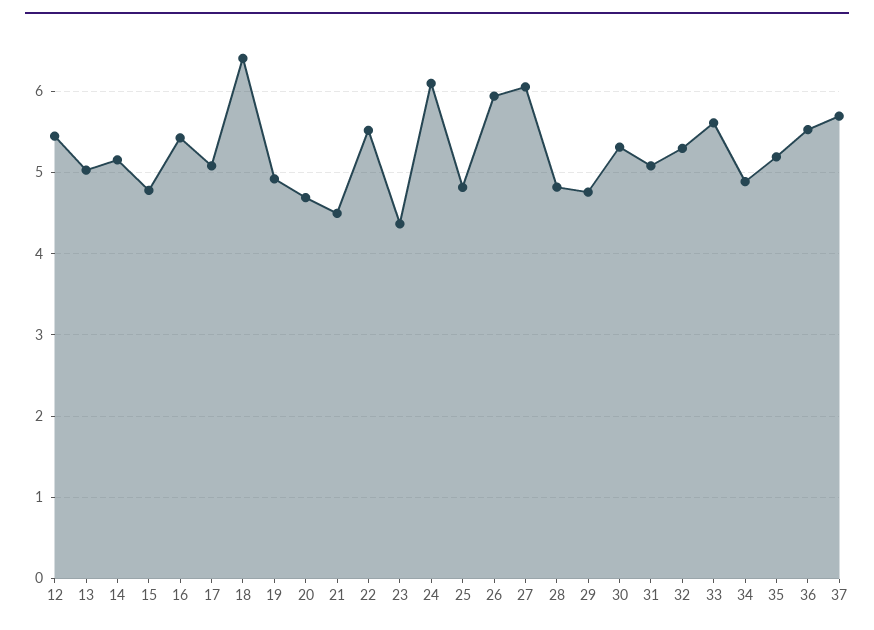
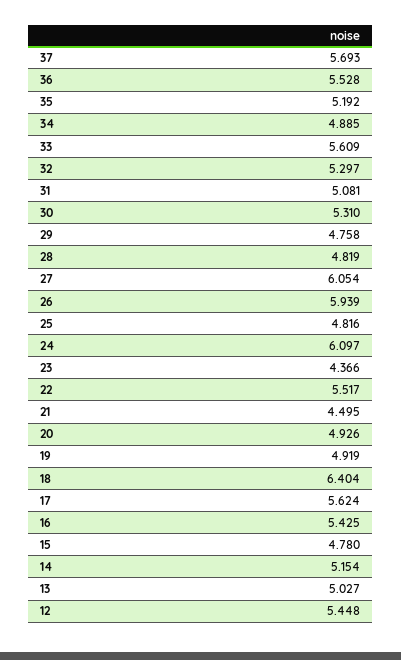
17: 5.1 -> 5.624
20: 4.7 -> 4.926

